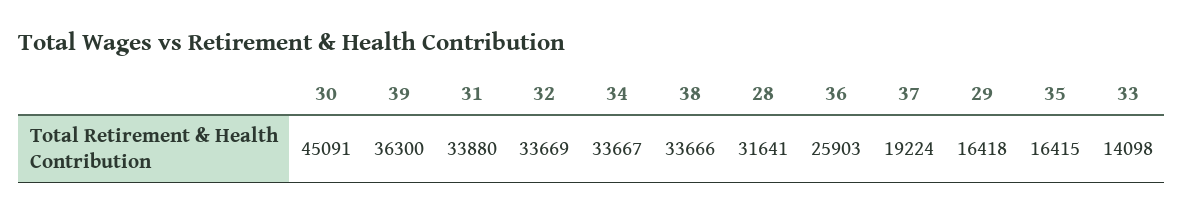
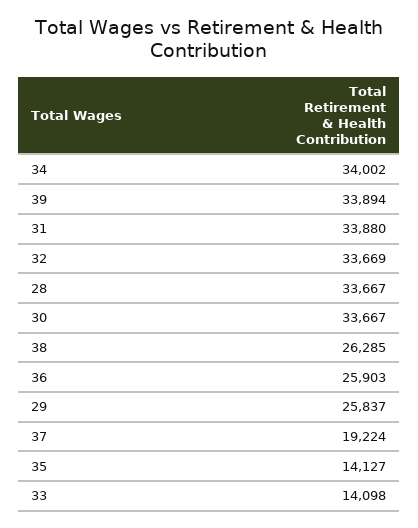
30: 45091 -> 33667
39: 36300 -> 33894
34: 33667 -> 34002
38: 33666 -> 26285
28: 31641 -> 33667
29: 16418 -> 25837
35: 16415 -> 14127

